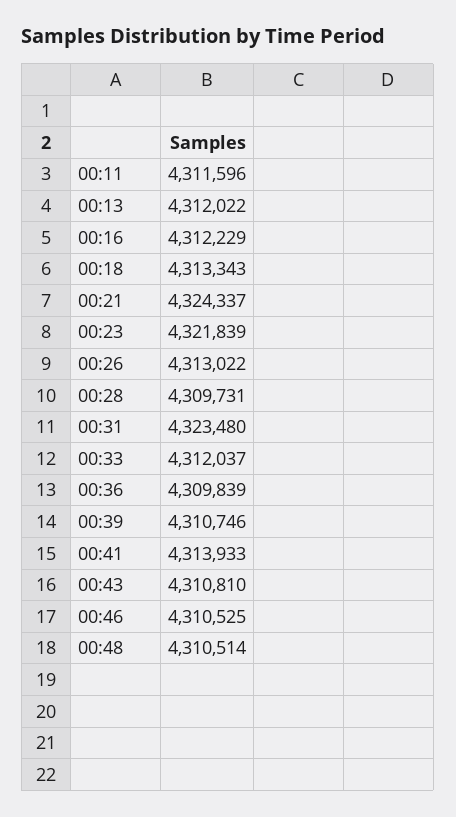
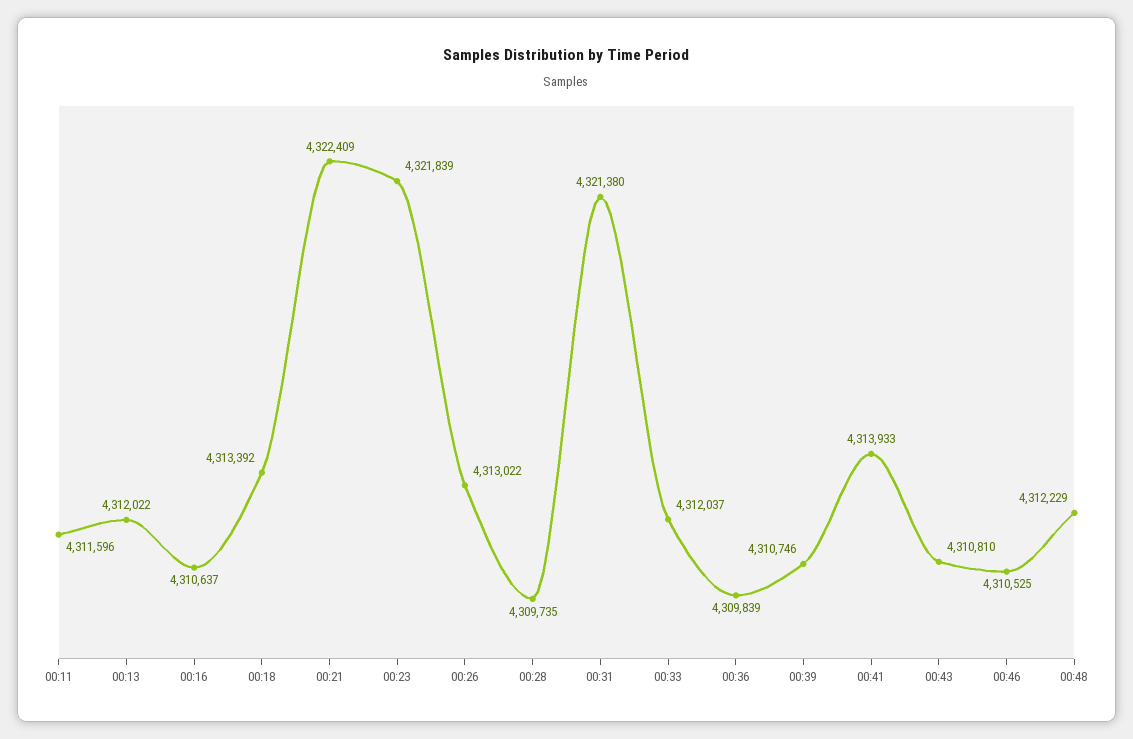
00:16: 4312229 -> 4310637
00:18: 4313343 -> 4313392
00:21: 4324337 -> 4322409
00:28: 4309731 -> 4309735
00:31: 4323480 -> 4321380
00:48: 4310514 -> 4312229

